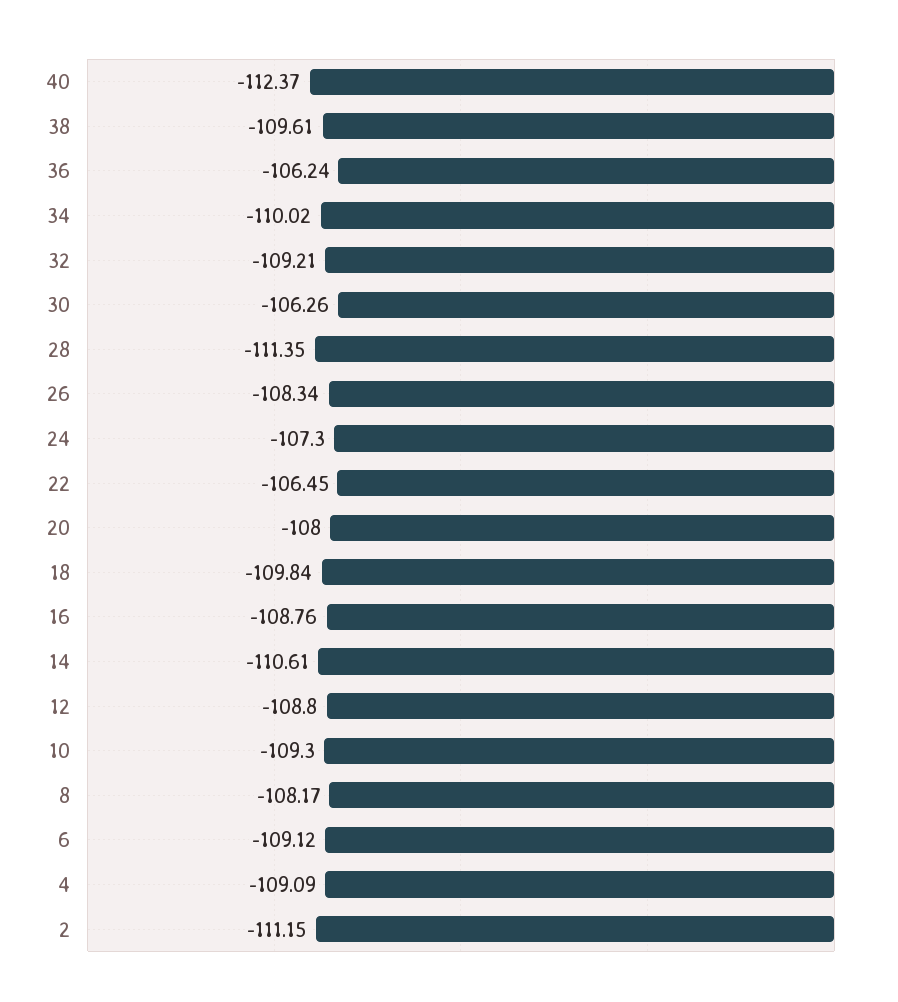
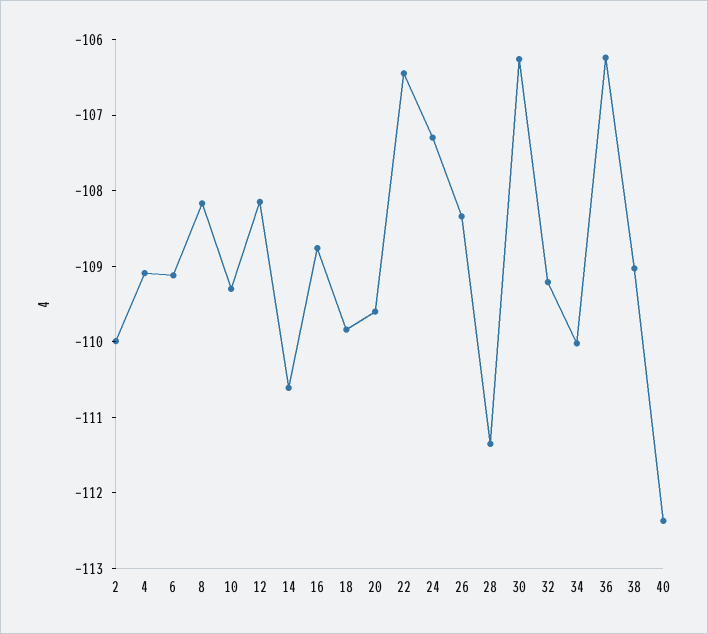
38: -109.61 -> -109
20: -108 -> -109.6
12: -108.8 -> -108.2
2: -111.15 -> -110

